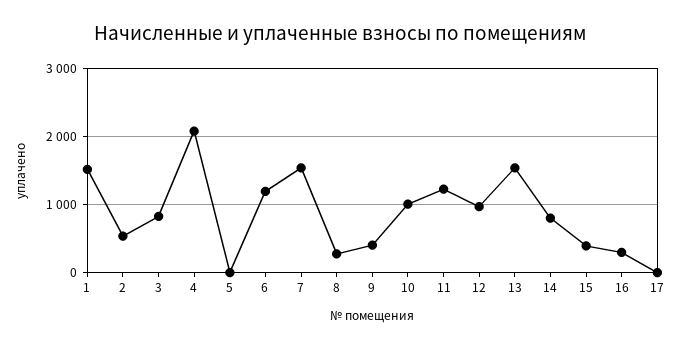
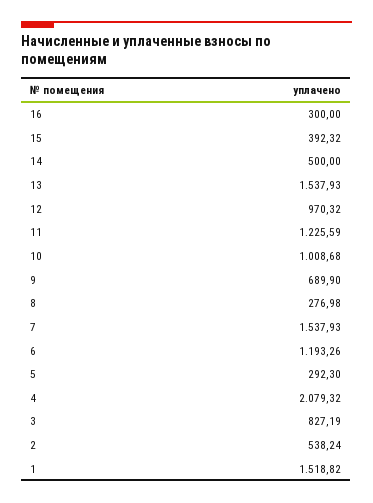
5: 0 -> 292.3
9: 400 -> 689.9
14: 800 -> 500
17: 0 -> none

